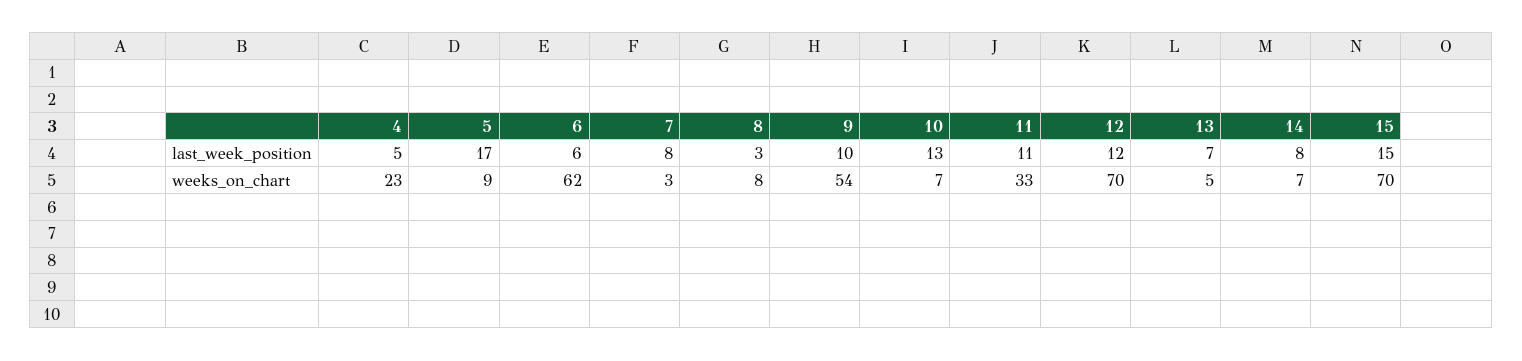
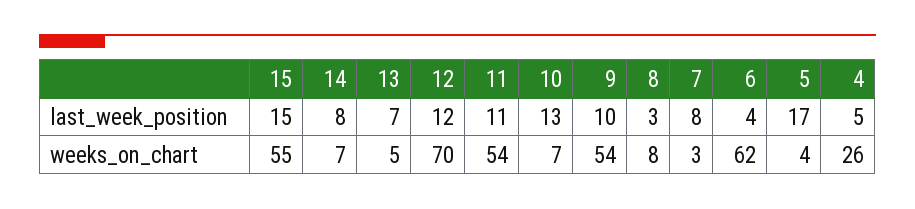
6, last_week_position: 6 -> 4
4, weeks_on_chart: 23 -> 26
5, weeks_on_chart: 9 -> 4
11, weeks_on_chart: 33 -> 54
15, weeks_on_chart: 70 -> 55

